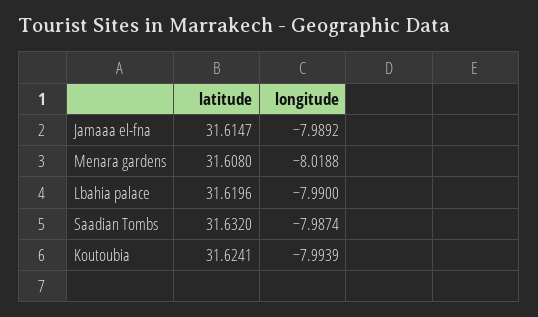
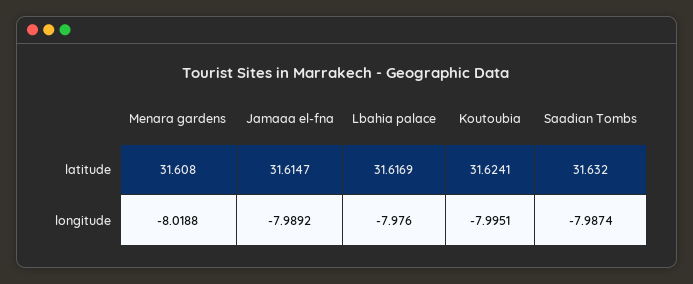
latitude, Lbahia palace: 31.6196 -> 31.6169
longitude, Lbahia palace: -7.99 -> -7.976
longitude, Koutoubia: -7.9939 -> -7.9951

